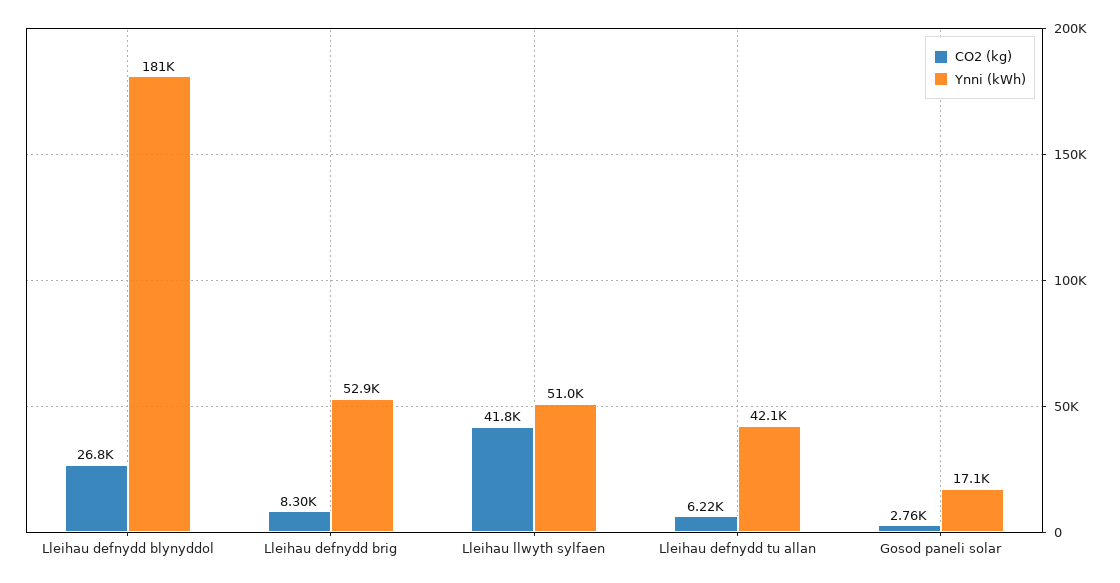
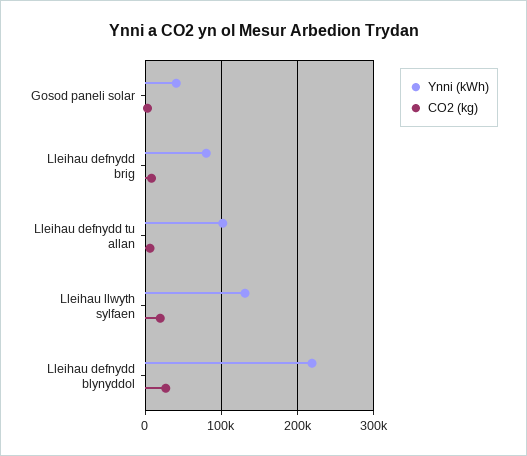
Ynni (kWh), Lleihau defnydd blynyddol: 181000 -> 220000
Ynni (kWh), Lleihau defnydd brig: 52900 -> 80000
CO2 (kg), Lleihau llwyth sylfaen: 41800 -> 20000
Ynni (kWh), Lleihau llwyth sylfaen: 51000 -> 130000
Ynni (kWh), Lleihau defnydd tu allan: 42100 -> 100000
Ynni (kWh), Gosod paneli solar: 17100 -> 40000

